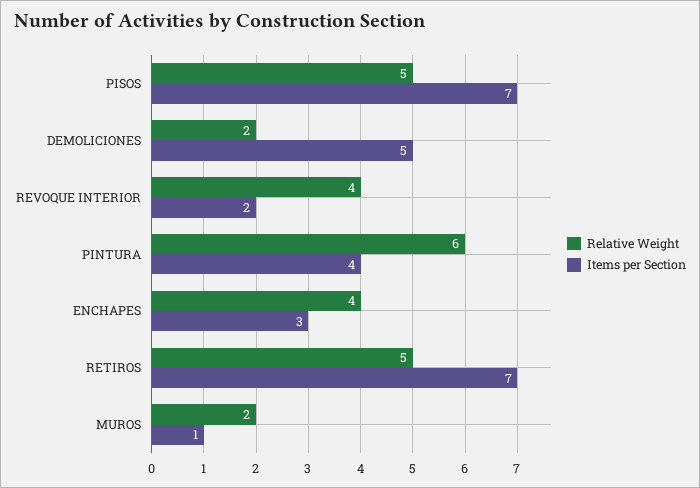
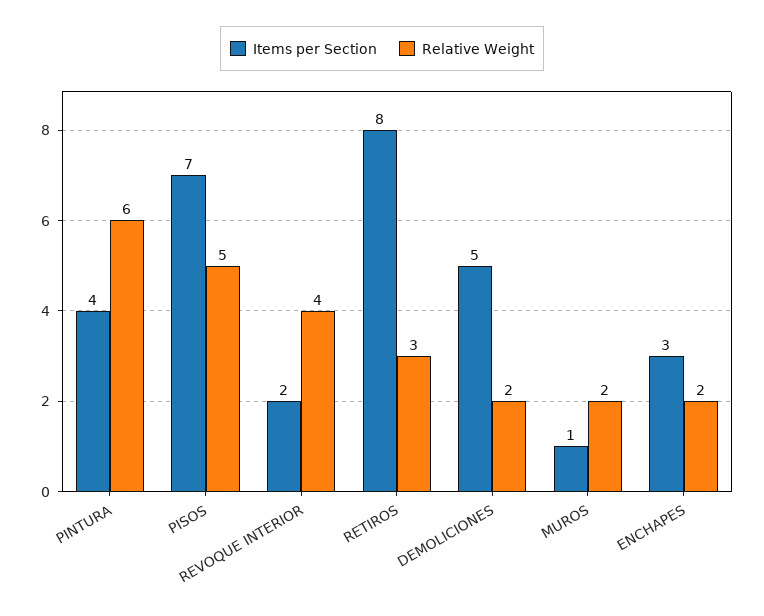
Relative Weight, ENCHAPES: 4 -> 2
Relative Weight, RETIROS: 5 -> 3
Items per Section, RETIROS: 7 -> 8

